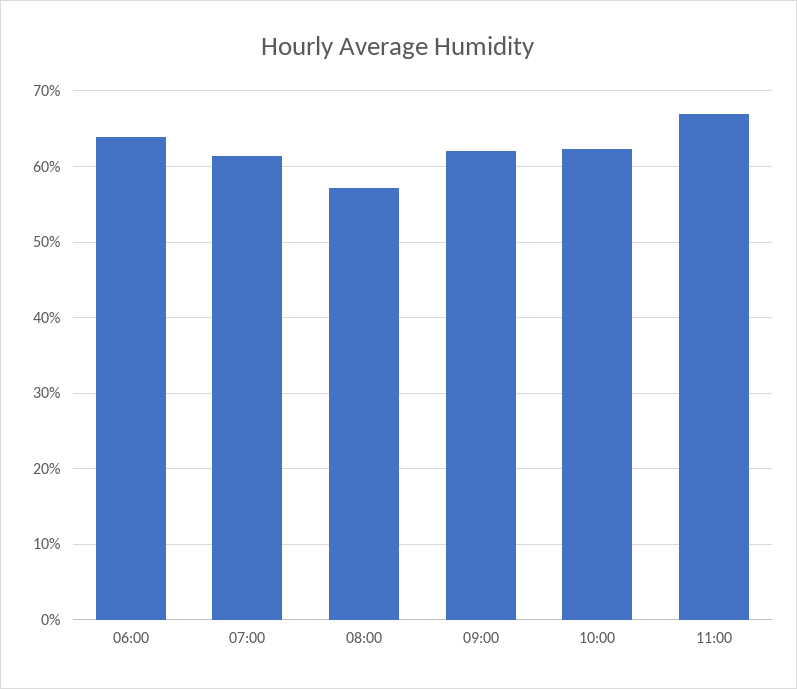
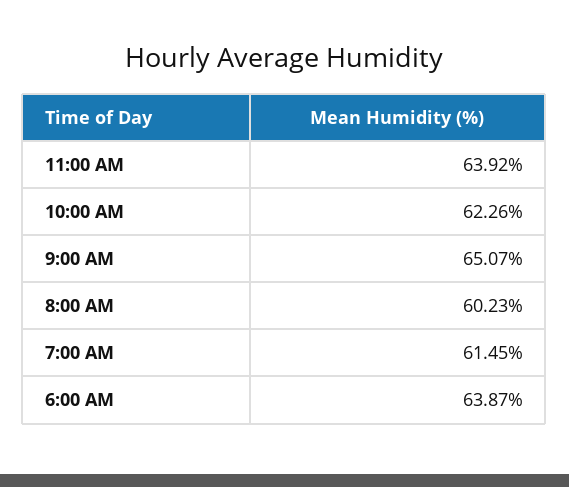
08:00: 57 -> 60.23
09:00: 62 -> 65.07
11:00: 67 -> 63.92

